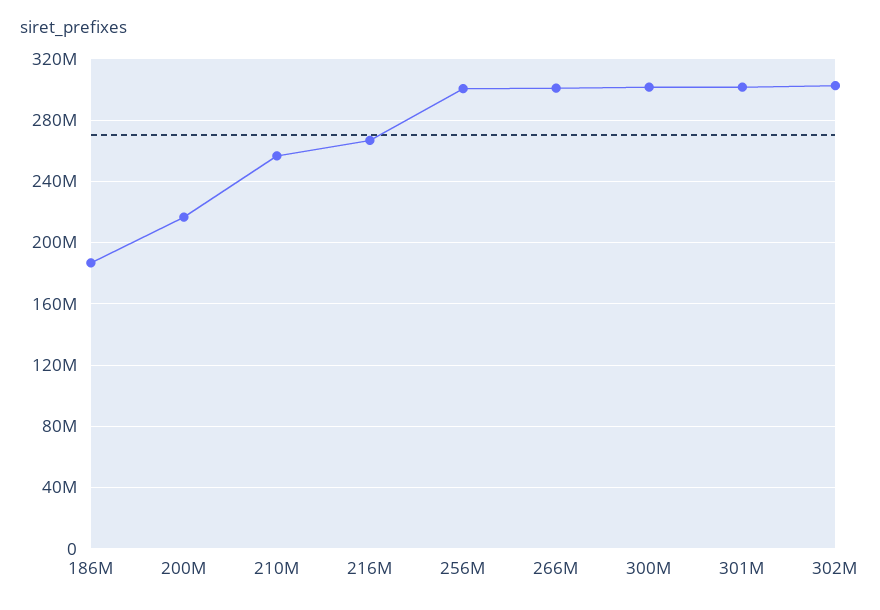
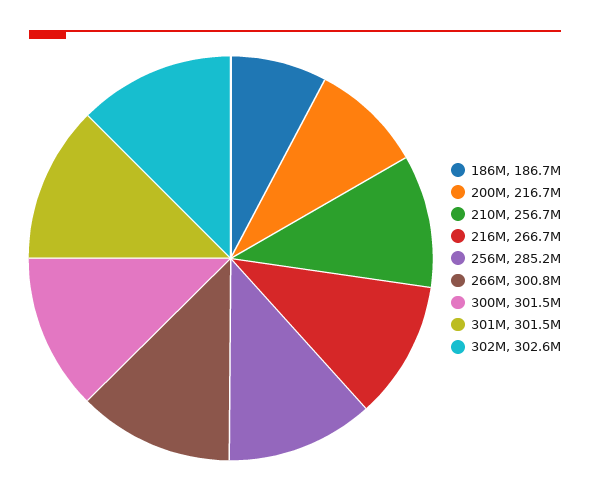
256M: 300000000 -> 285200000

